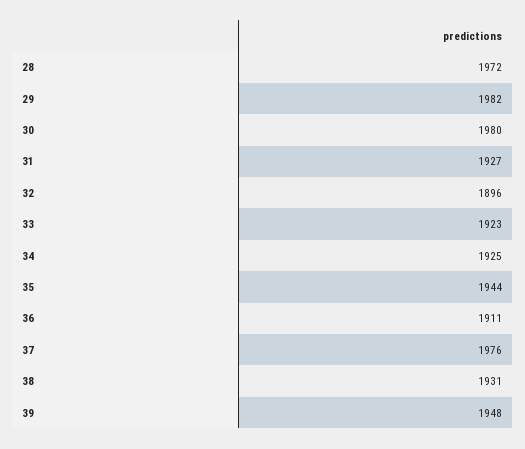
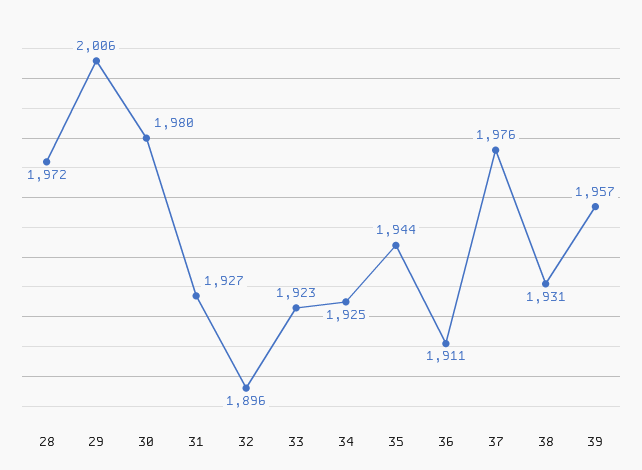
29: 1982 -> 2006
39: 1948 -> 1957

